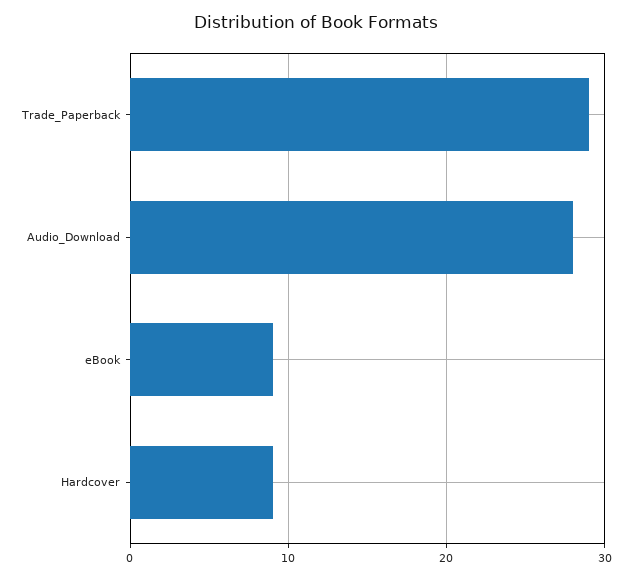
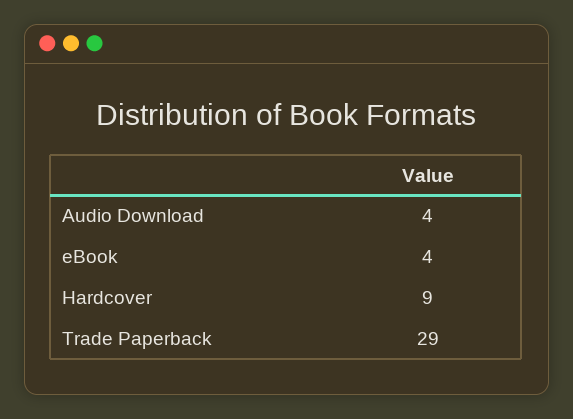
Audio_Download: 28 -> 4
eBook: 9 -> 4

